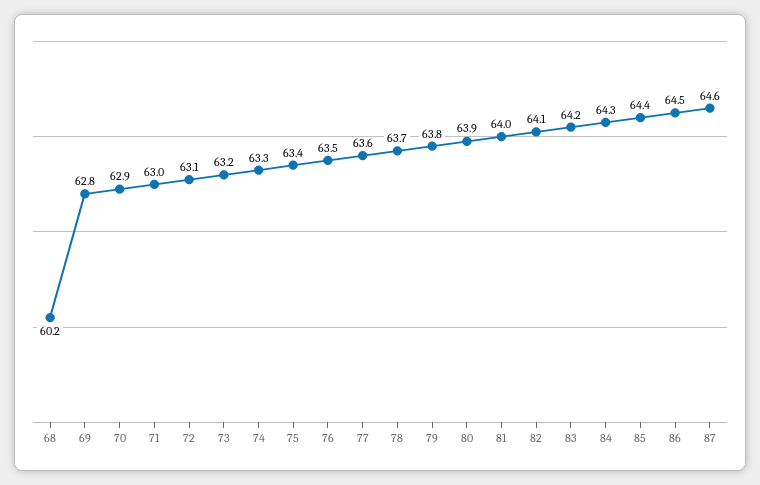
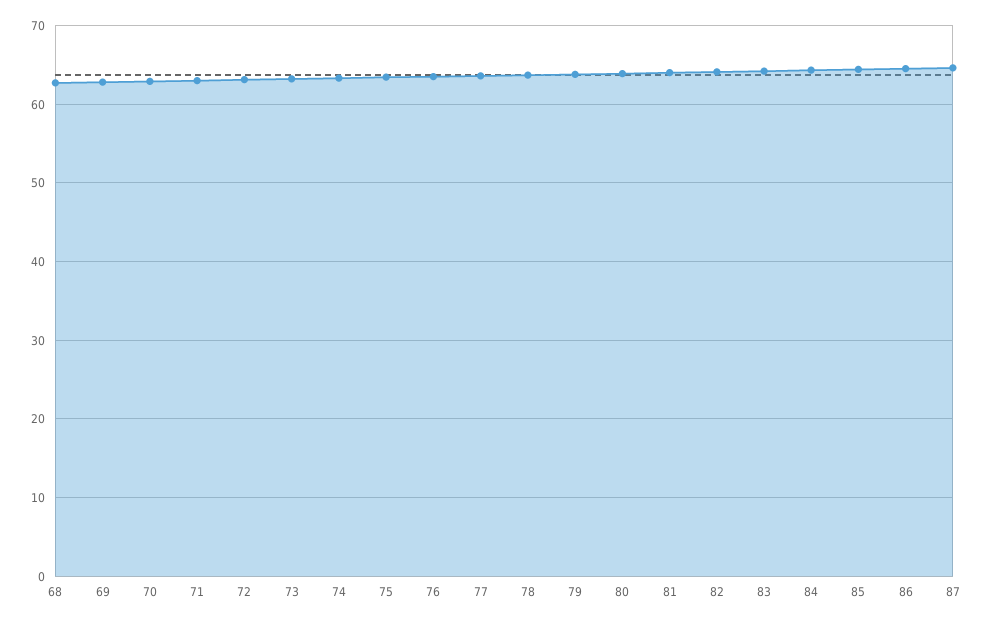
68: 60.2 -> 63

